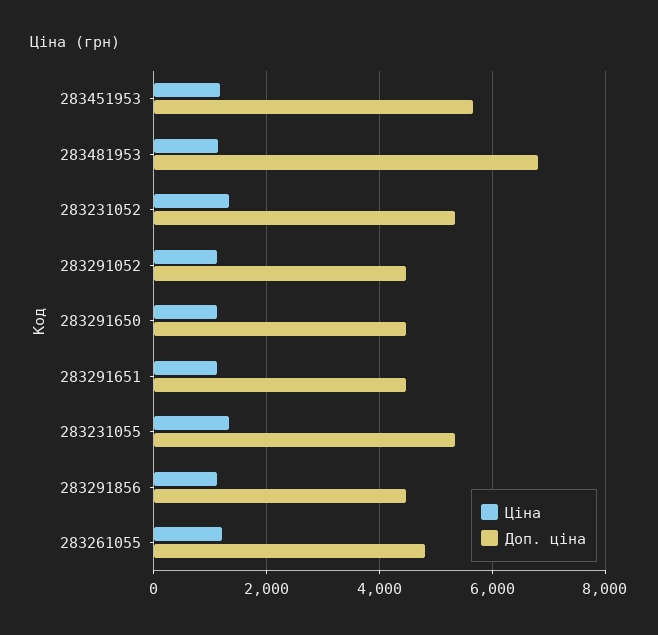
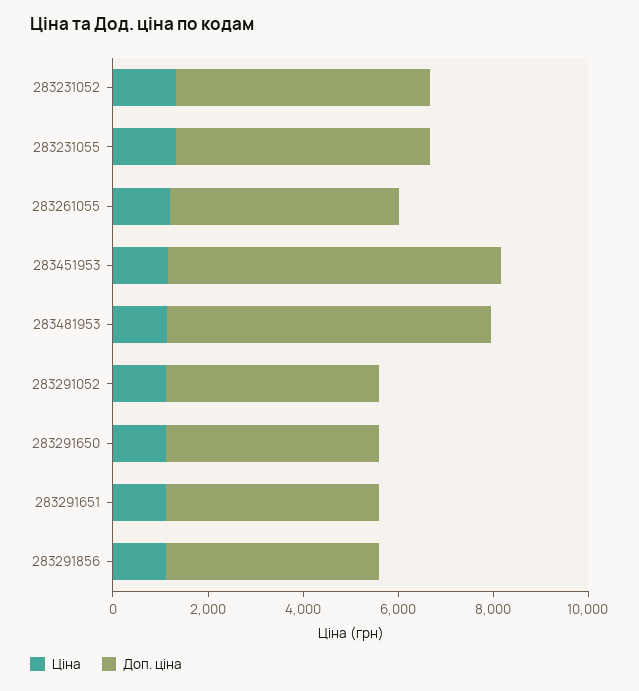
Доп. ціна, 283451953: 5600 -> 7000

